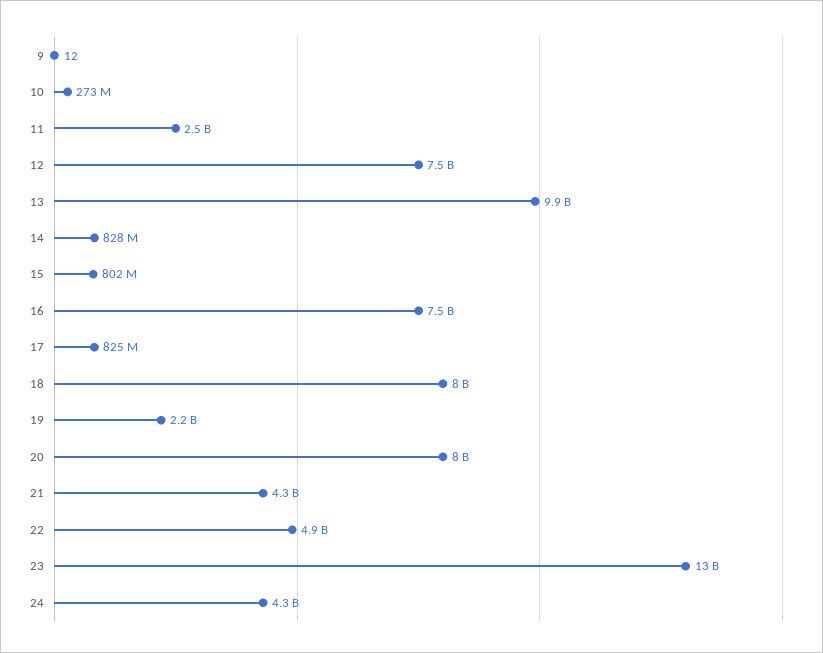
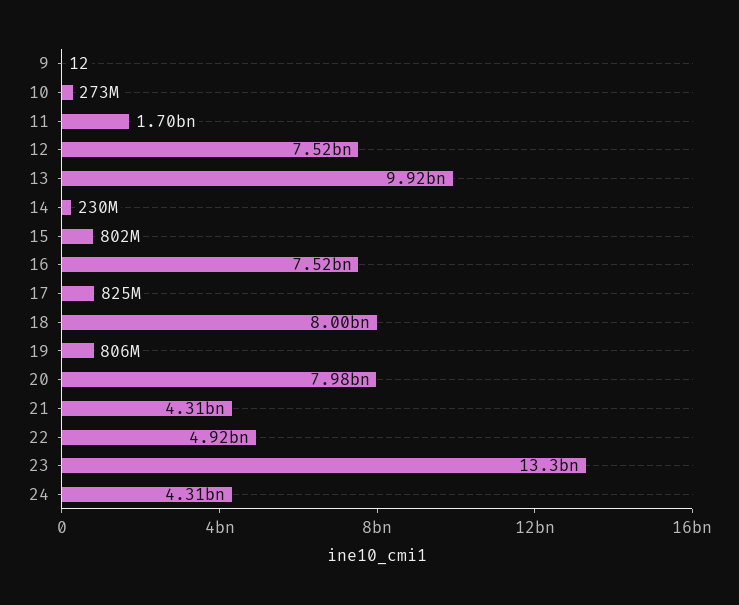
11: 2500000000 -> 1700000000
14: 828000000 -> 230000000
19: 2200000000 -> 806000000

